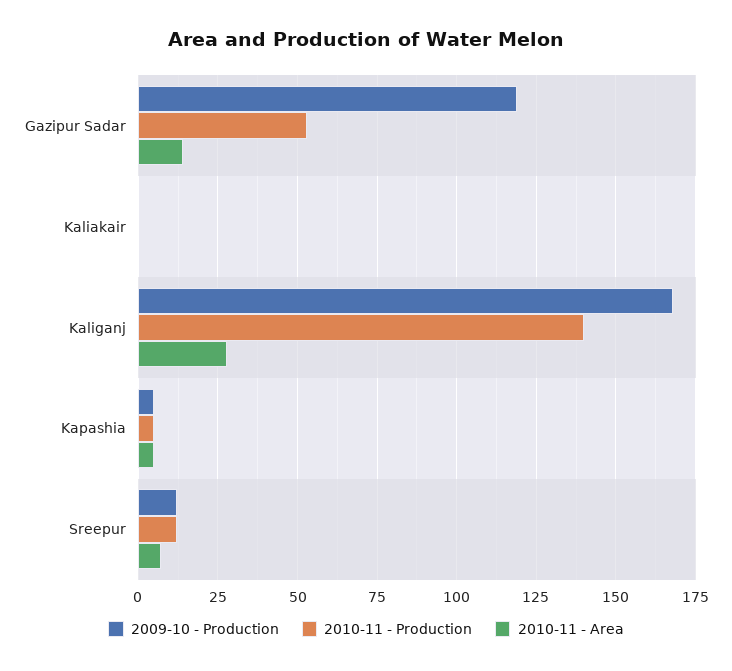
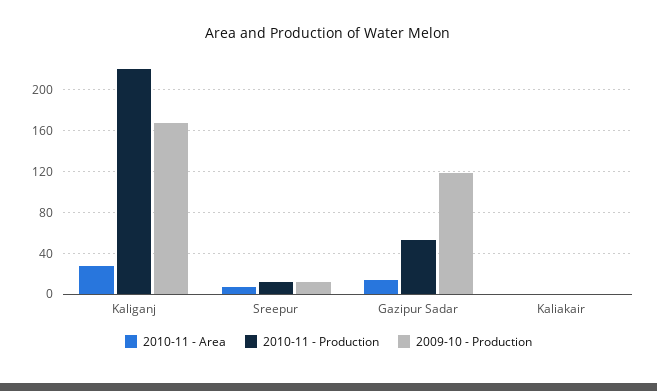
2010-11 - Production, Kaliganj: 140 -> 220
2009-10 - Production, Kapashia: 5 -> none
2010-11 - Production, Kapashia: 5 -> none
2010-11 - Area, Kapashia: 5 -> none

